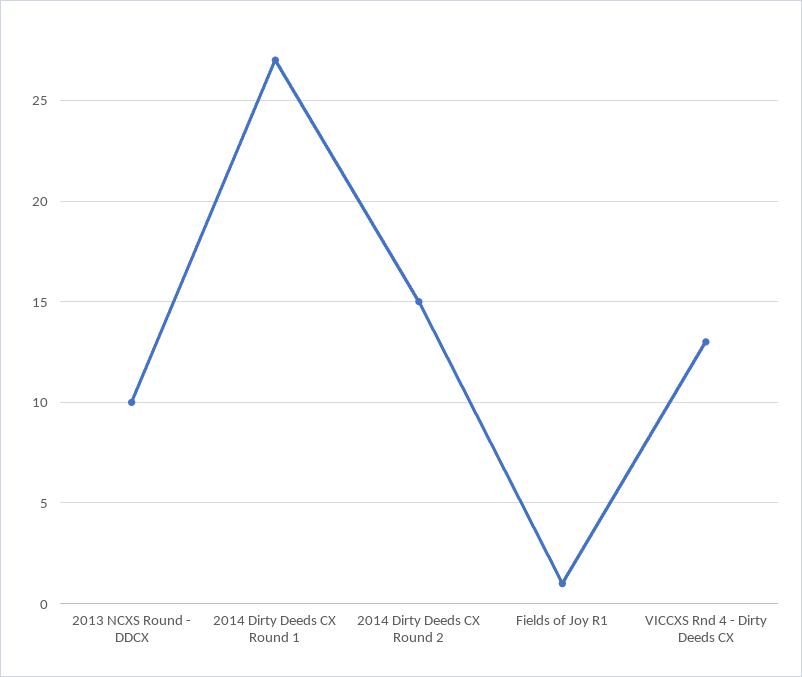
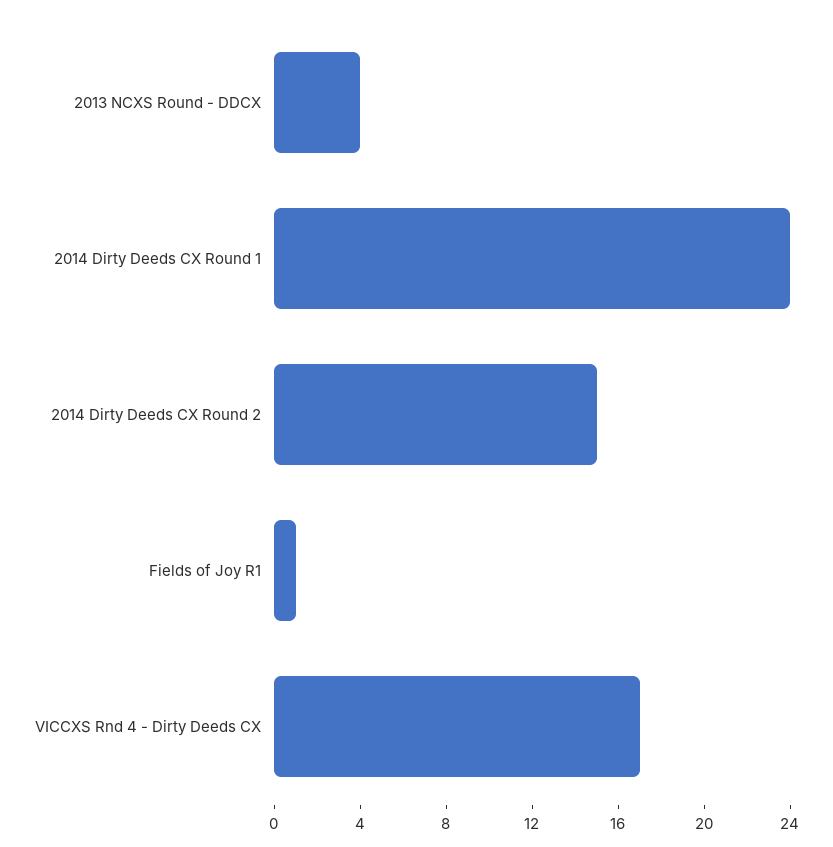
2013 NCXS Round - DDCX: 10 -> 4
2014 Dirty Deeds CX Round 1: 27 -> 24
VICCXS Rnd 4 - Dirty Deeds CX: 13 -> 17

